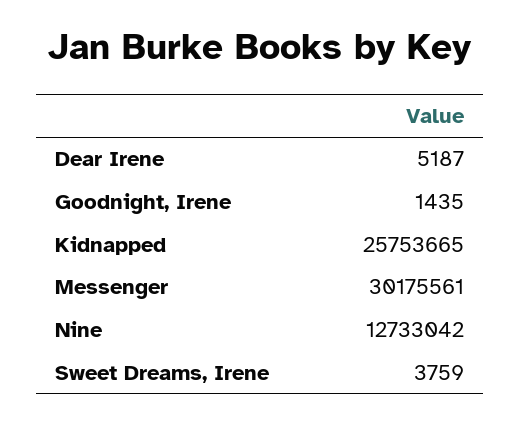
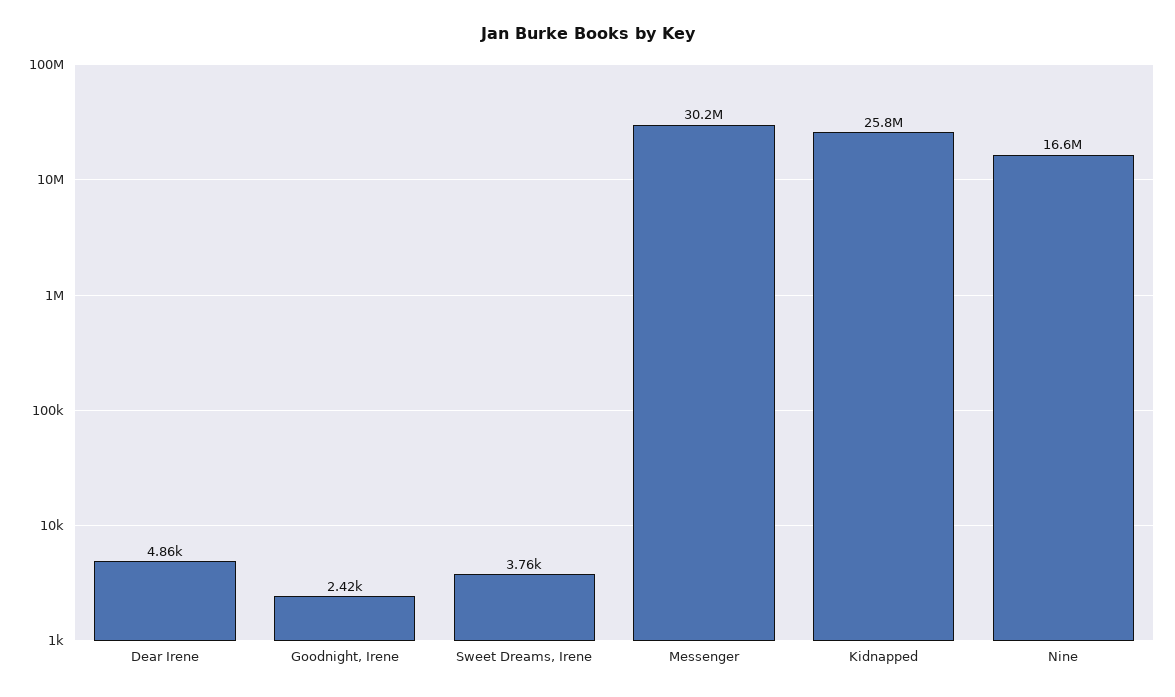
Dear Irene: 5187 -> 4860
Goodnight, Irene: 1435 -> 2420
Nine: 12733042 -> 16600000

